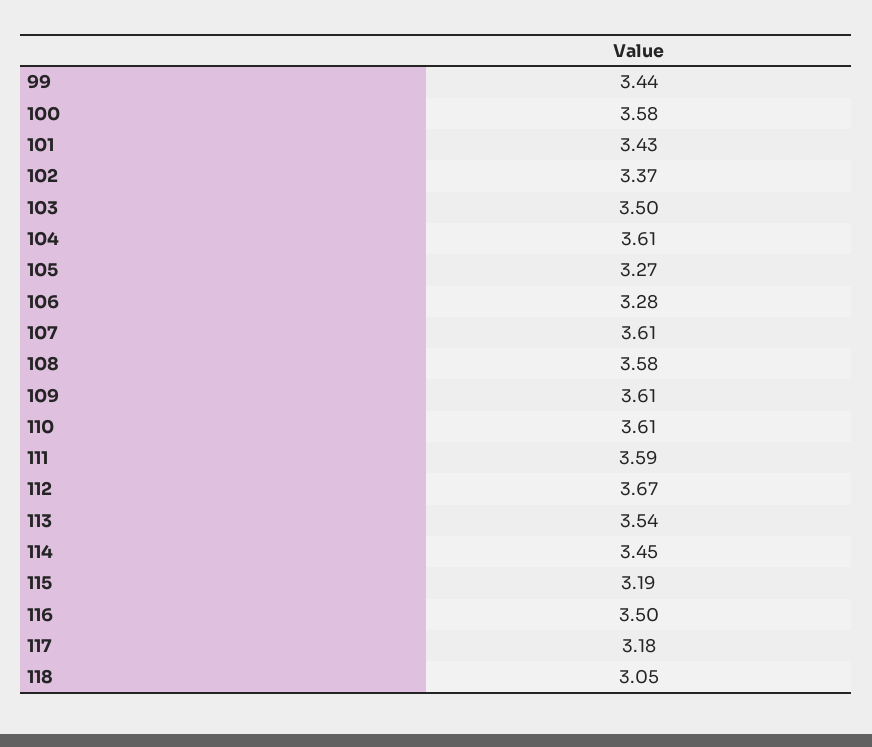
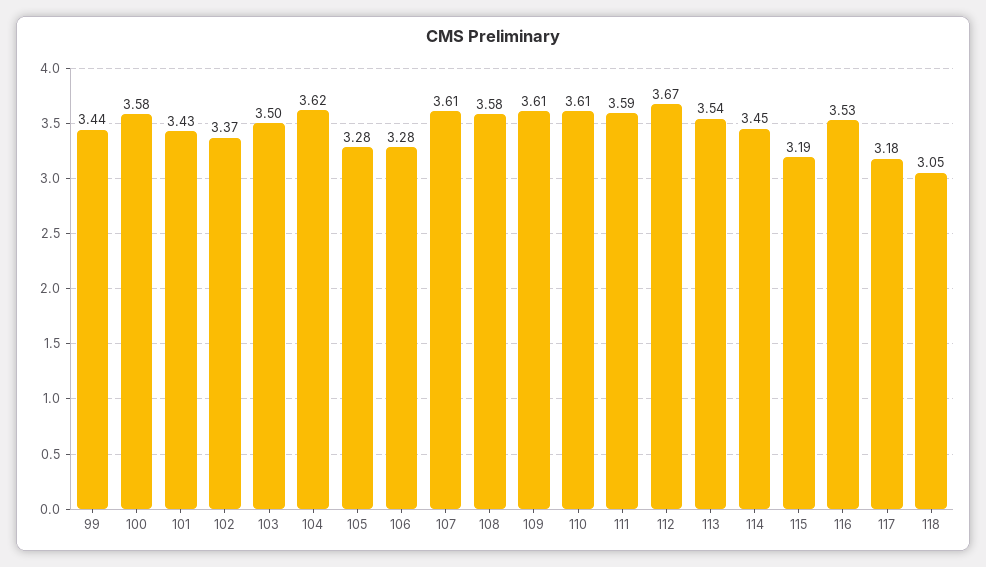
104: 3.61 -> 3.62
105: 3.27 -> 3.28
116: 3.5 -> 3.53

